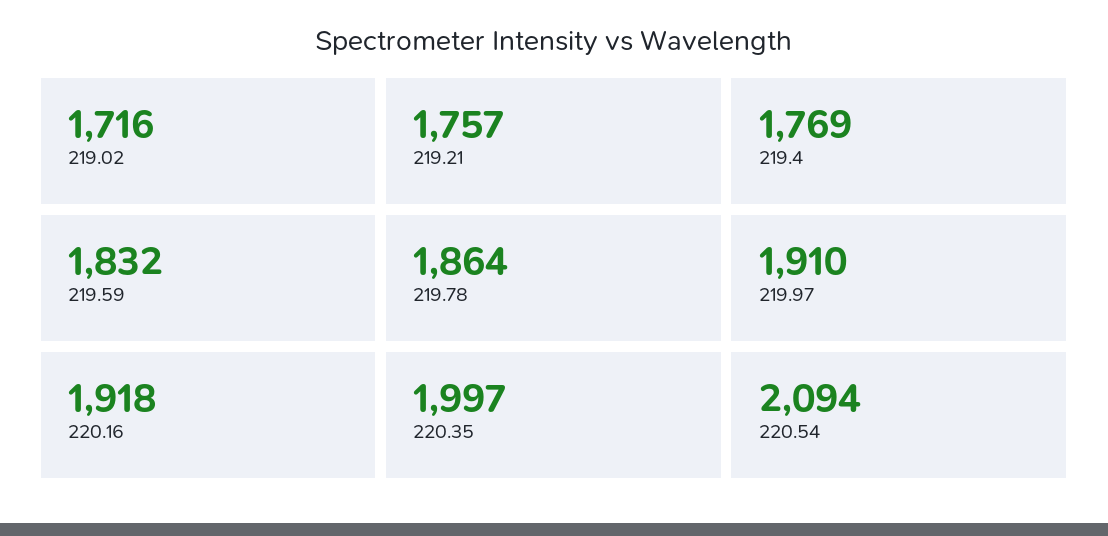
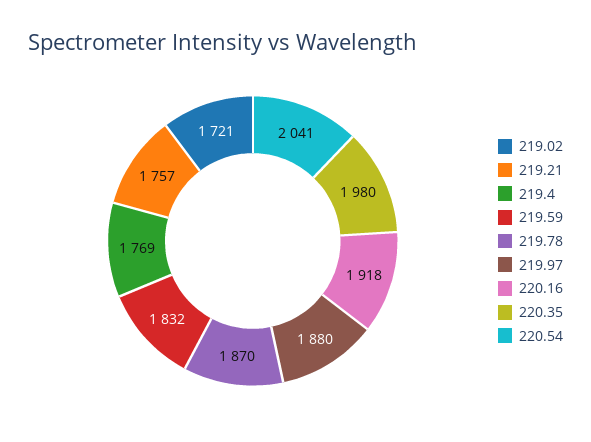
219.02: 1716 -> 1721
219.78: 1864 -> 1870
219.97: 1910 -> 1880
220.35: 1997 -> 1980
220.54: 2094 -> 2041

